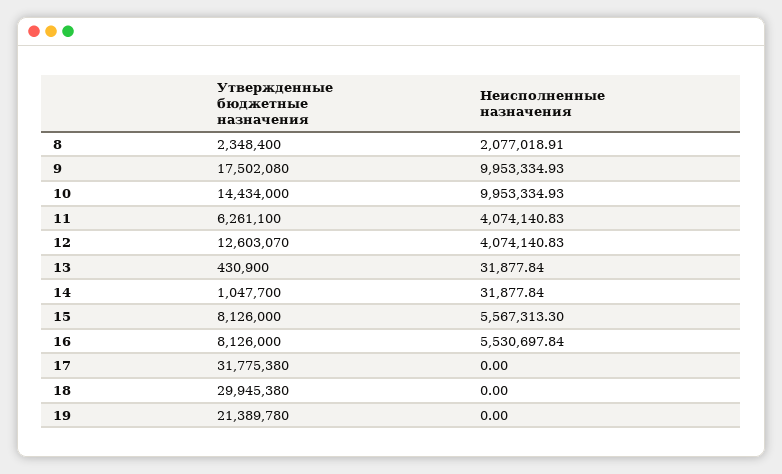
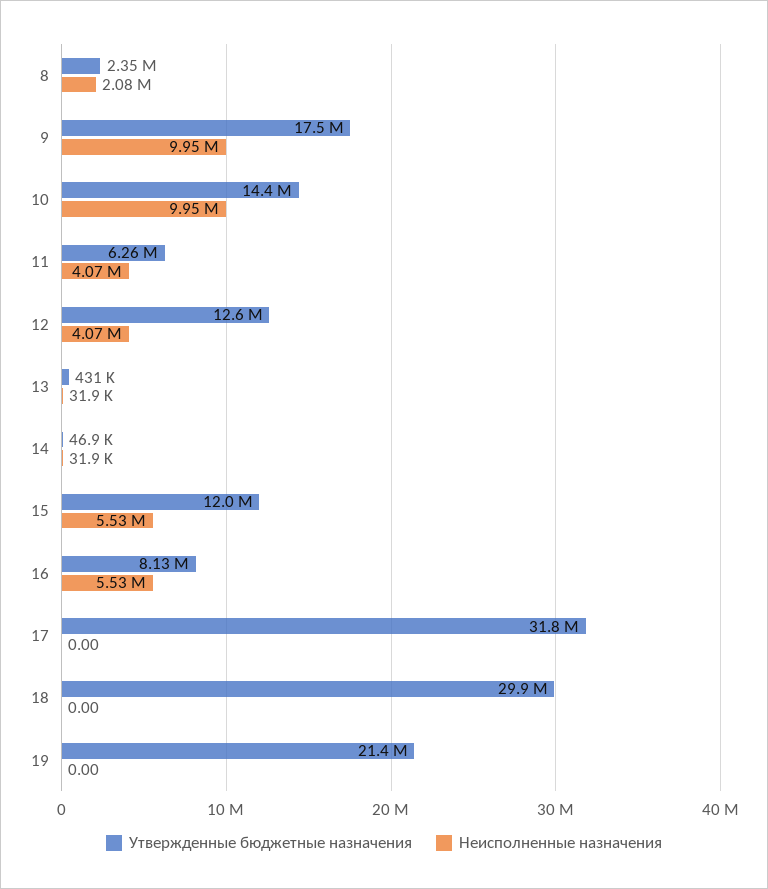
Утвержденные бюджетные назначения, 14: 1047700 -> 46900
Утвержденные бюджетные назначения, 15: 8126000 -> 12000000
Неисполненные назначения, 15: 5567313.3 -> 5530000

